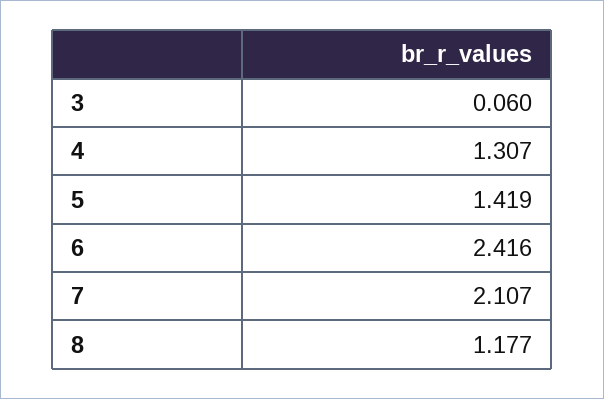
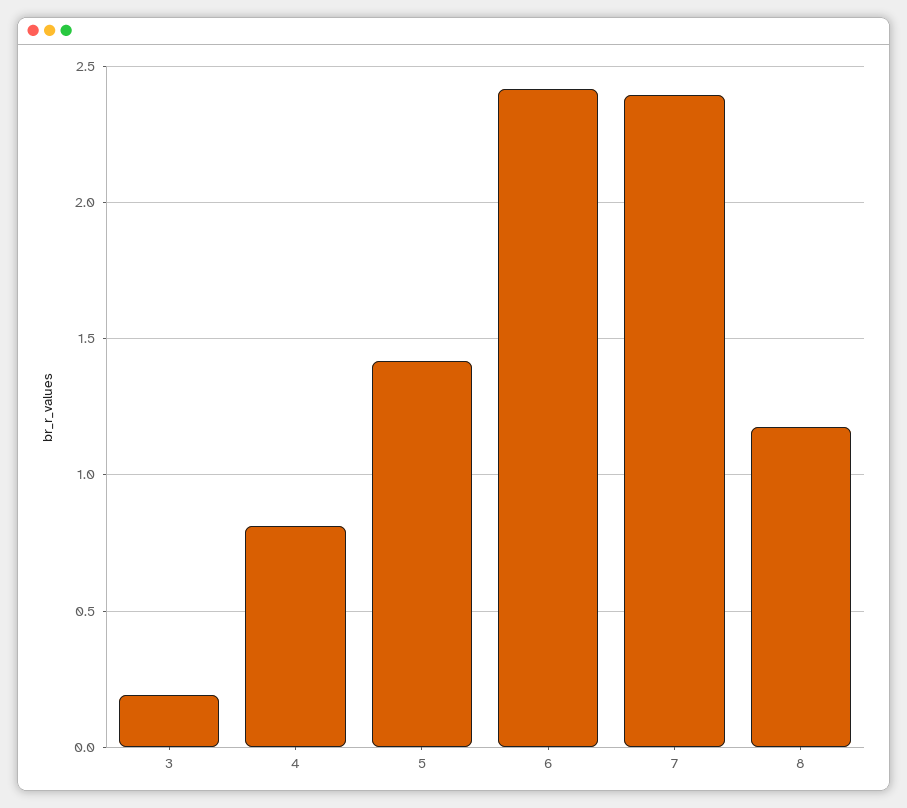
3: 0.06 -> 0.2
4: 1.307 -> 0.8
7: 2.107 -> 2.4

